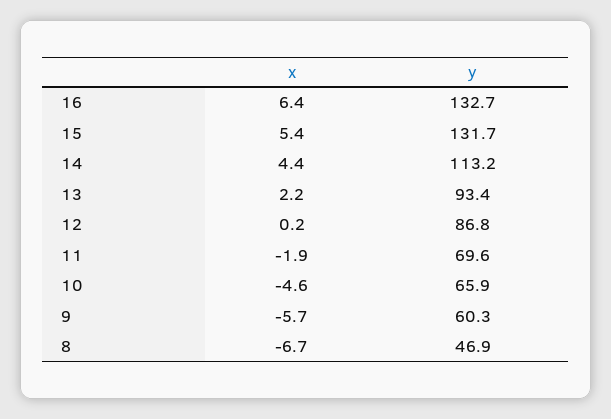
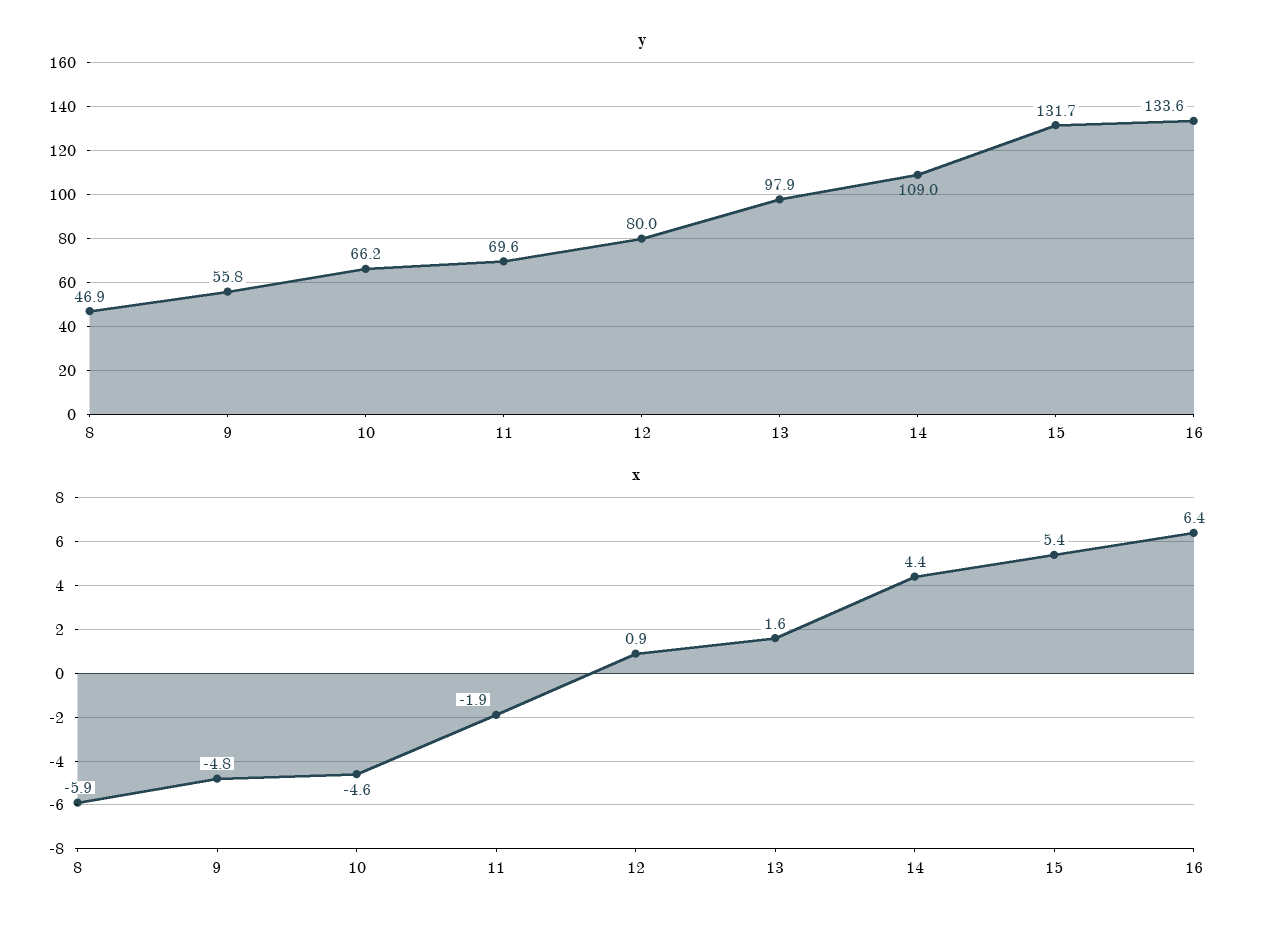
y, 16: 132.7 -> 133.6
y, 14: 113.2 -> 109
x, 13: 2.2 -> 1.6
y, 13: 93.4 -> 97.9
x, 12: 0.2 -> 0.9
y, 12: 86.8 -> 80
y, 10: 65.9 -> 66.2
x, 9: -5.7 -> -4.8
y, 9: 60.3 -> 55.8
x, 8: -6.7 -> -5.9

